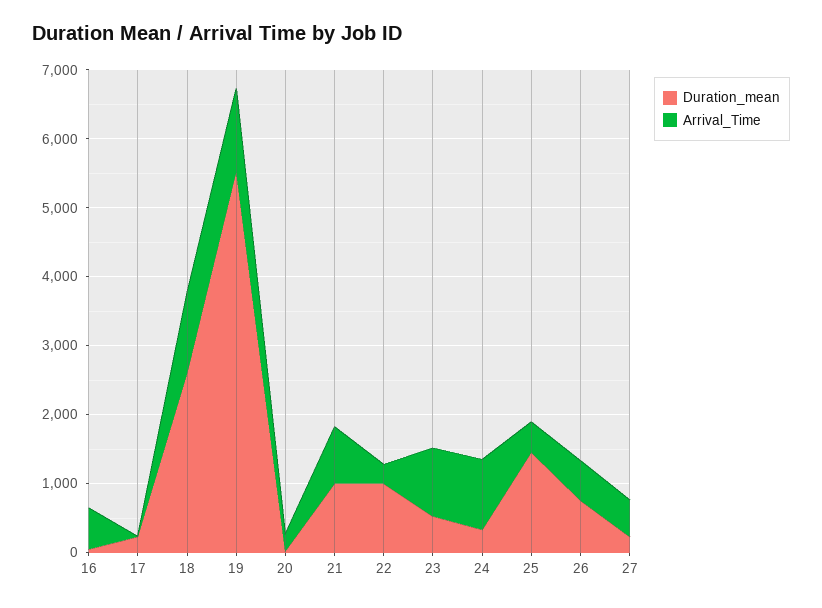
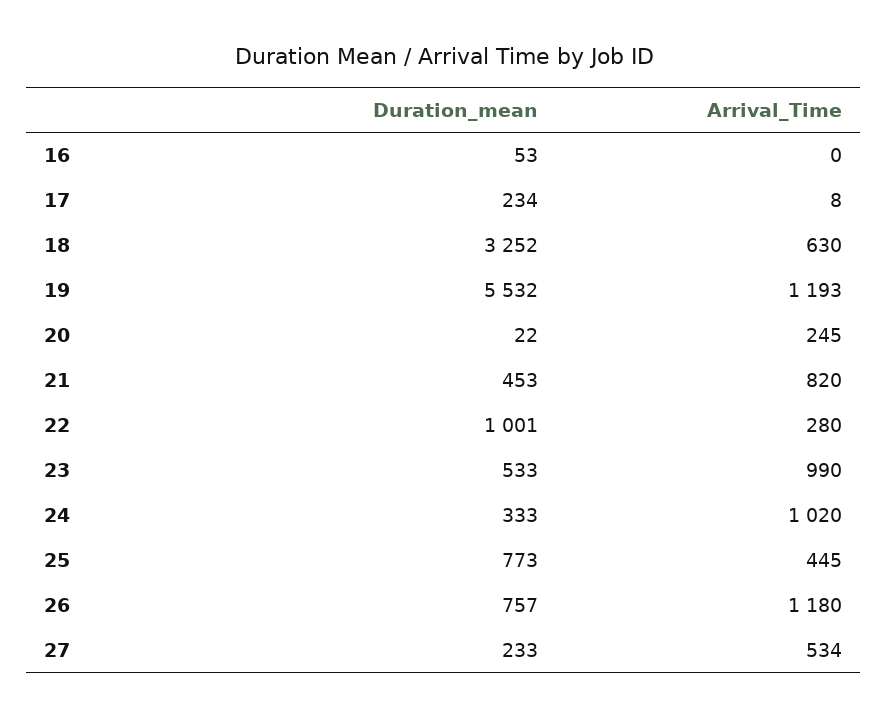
Arrival_Time, 16: 600 -> 0
Duration_mean, 18: 2600 -> 3252
Arrival_Time, 18: 1200 -> 630
Duration_mean, 21: 1000 -> 453
Duration_mean, 25: 1400 -> 773
Arrival_Time, 26: 600 -> 1180

